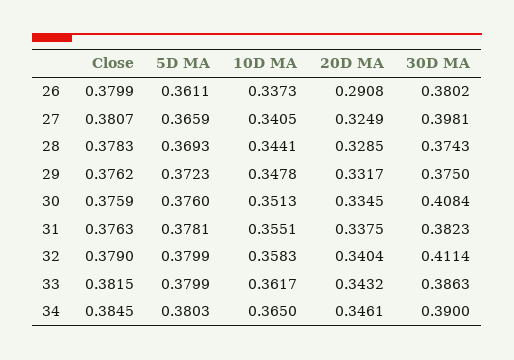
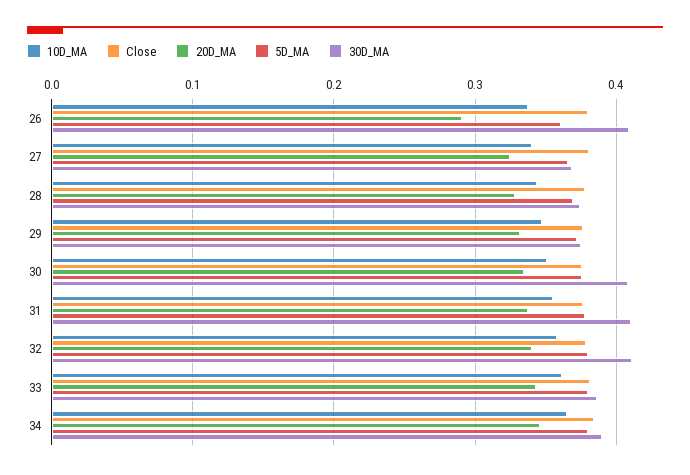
30D MA, 26: 0.3802 -> 0.41
30D MA, 27: 0.3981 -> 0.37
30D MA, 31: 0.3823 -> 0.41

